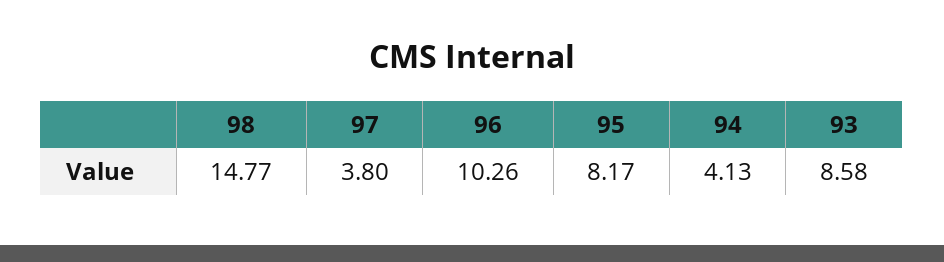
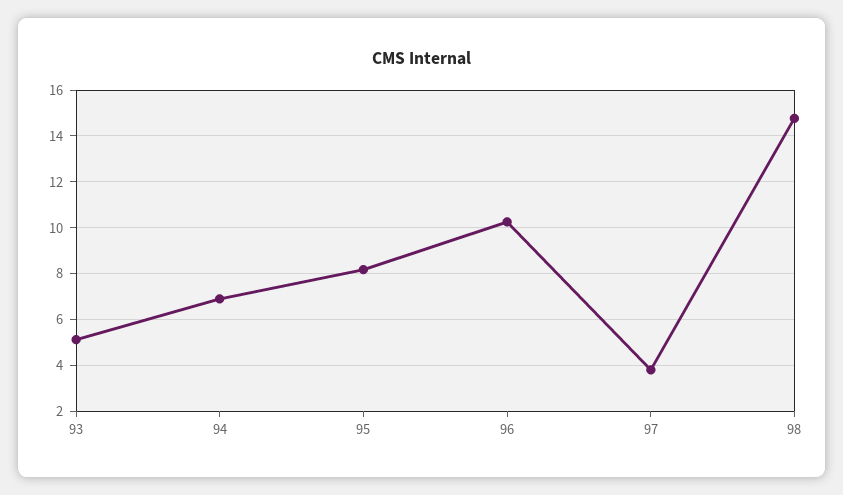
94: 4.13 -> 7
93: 8.58 -> 5

